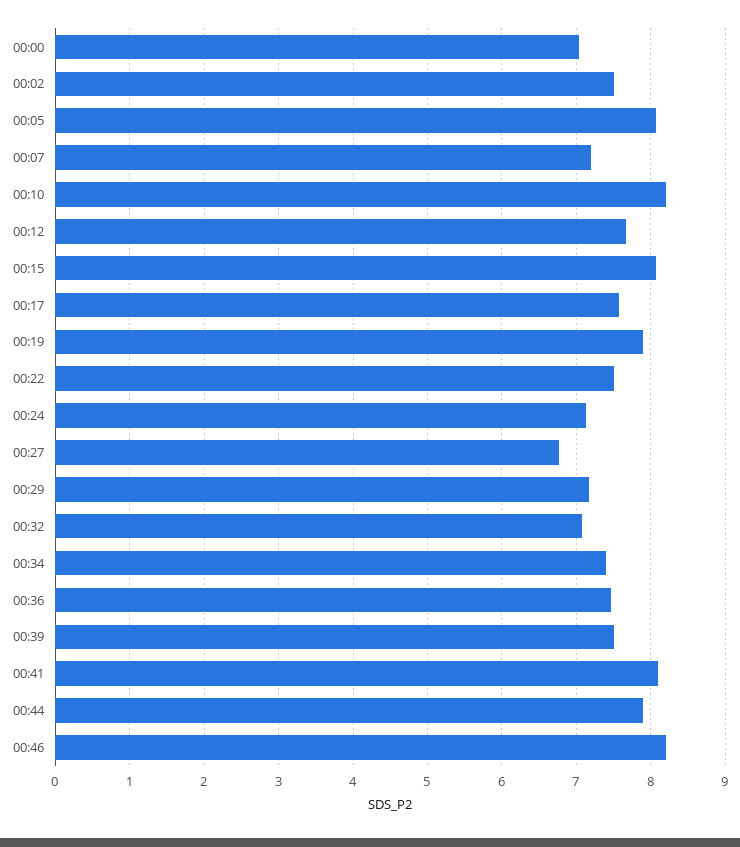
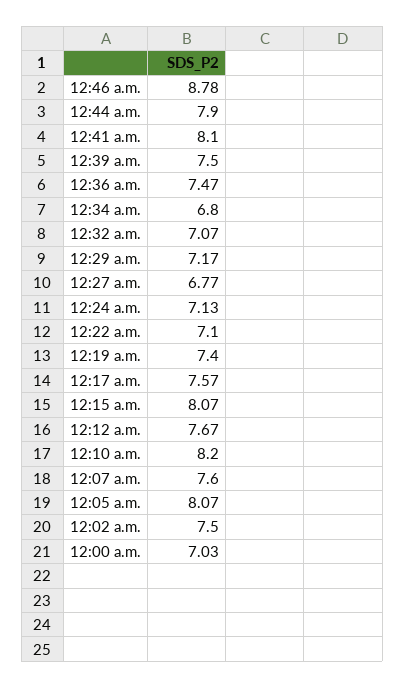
00:07: 7.2 -> 7.6
00:19: 7.9 -> 7.4
00:22: 7.5 -> 7.1
00:34: 7.4 -> 6.8
00:46: 8.2 -> 8.78

